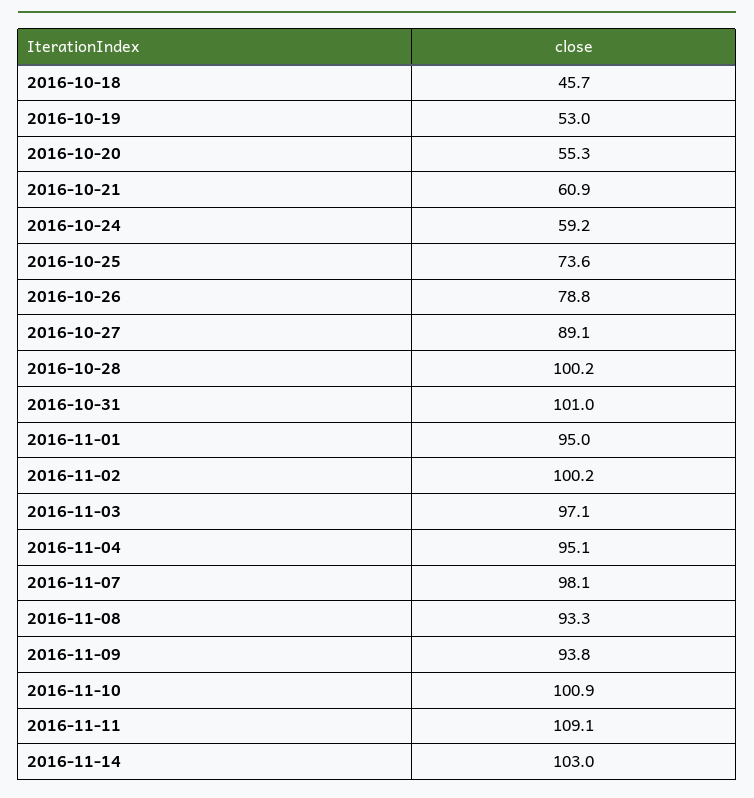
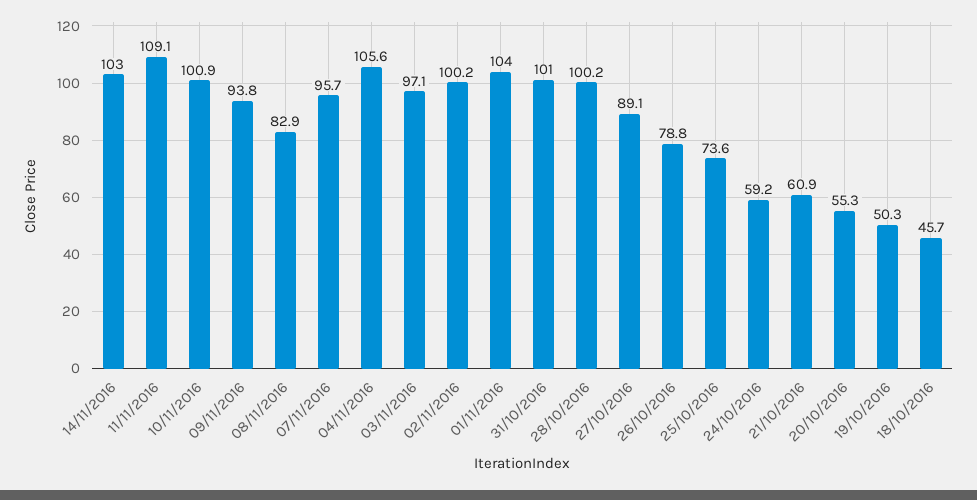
2016-10-19: 53 -> 50.3
2016-11-01: 95 -> 104
2016-11-04: 95.1 -> 105.6
2016-11-07: 98.1 -> 95.7
2016-11-08: 93.3 -> 82.9

